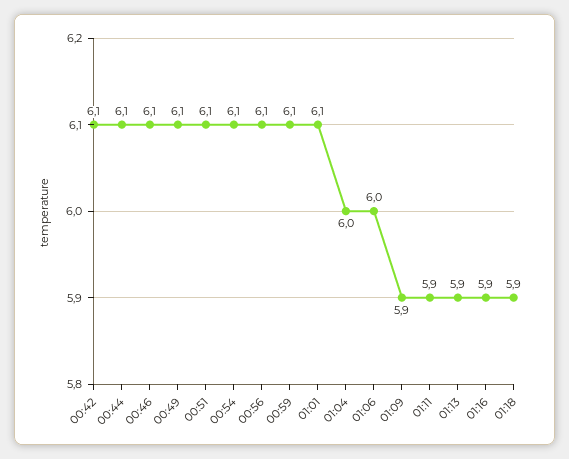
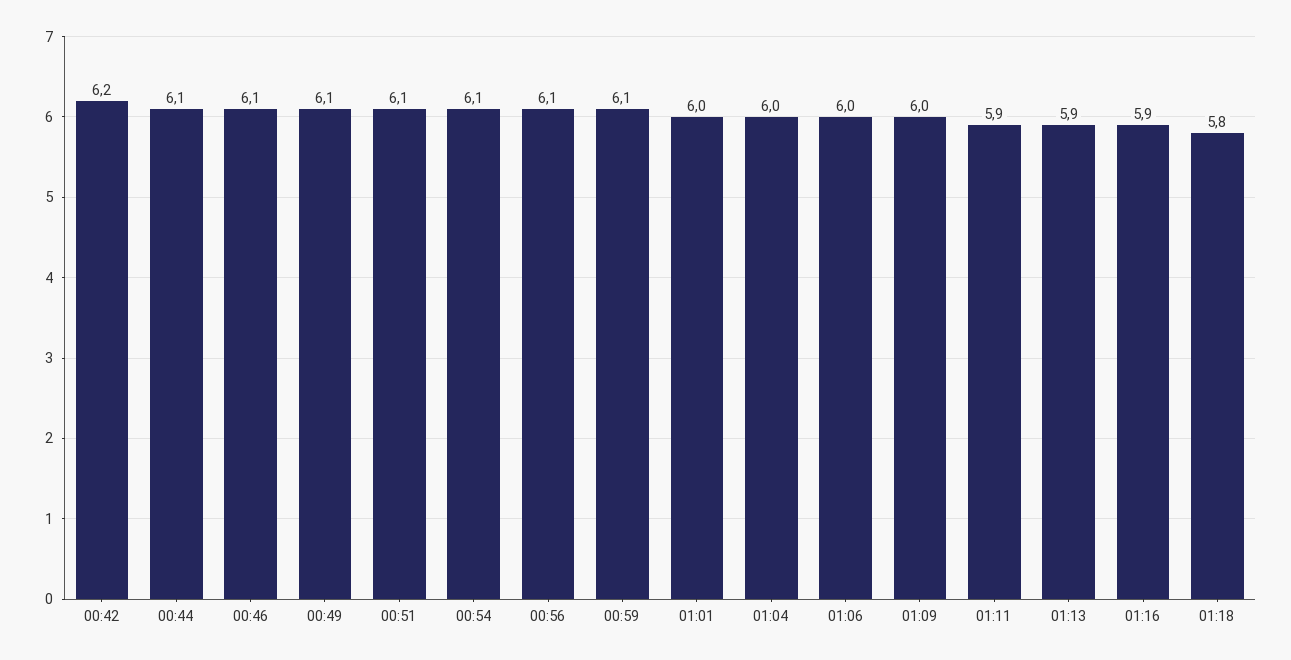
00:42: 6.1 -> 6.2
01:01: 6.1 -> 6
01:09: 5.9 -> 6
01:18: 5.9 -> 5.8

